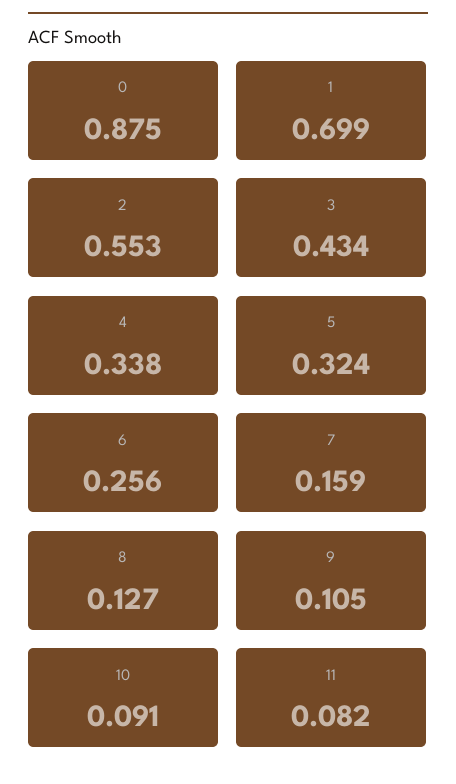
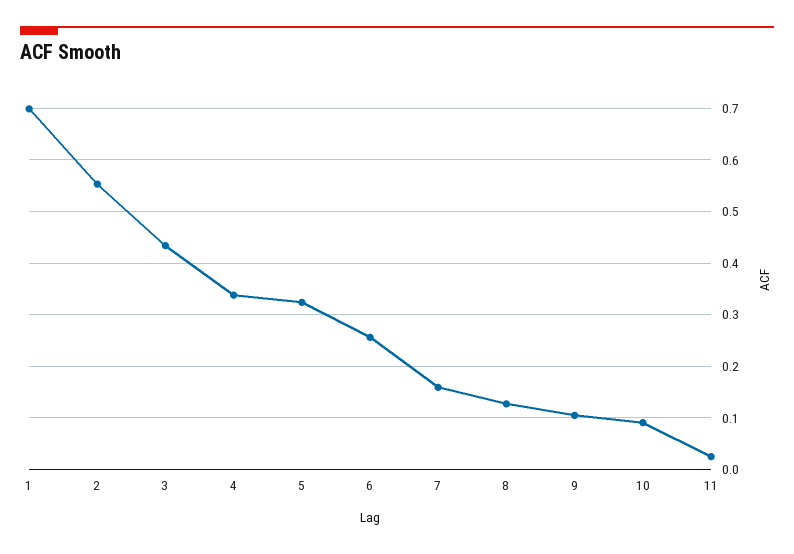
0: 0.875 -> none
11: 0.082 -> 0.02

